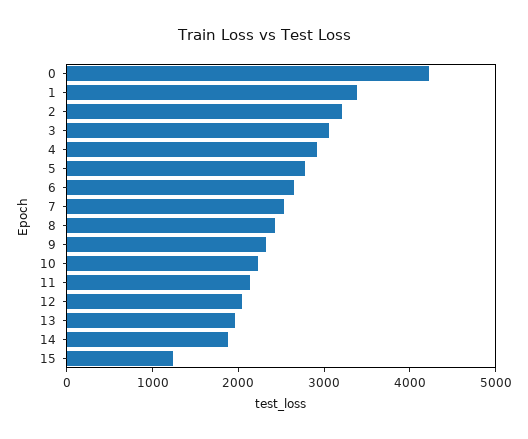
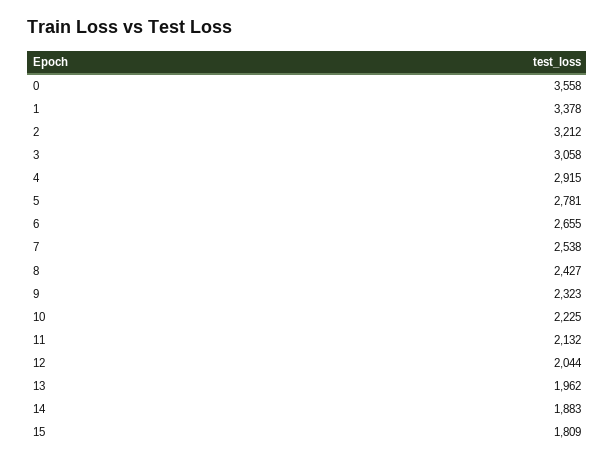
0: 4200 -> 3558
15: 1200 -> 1809

